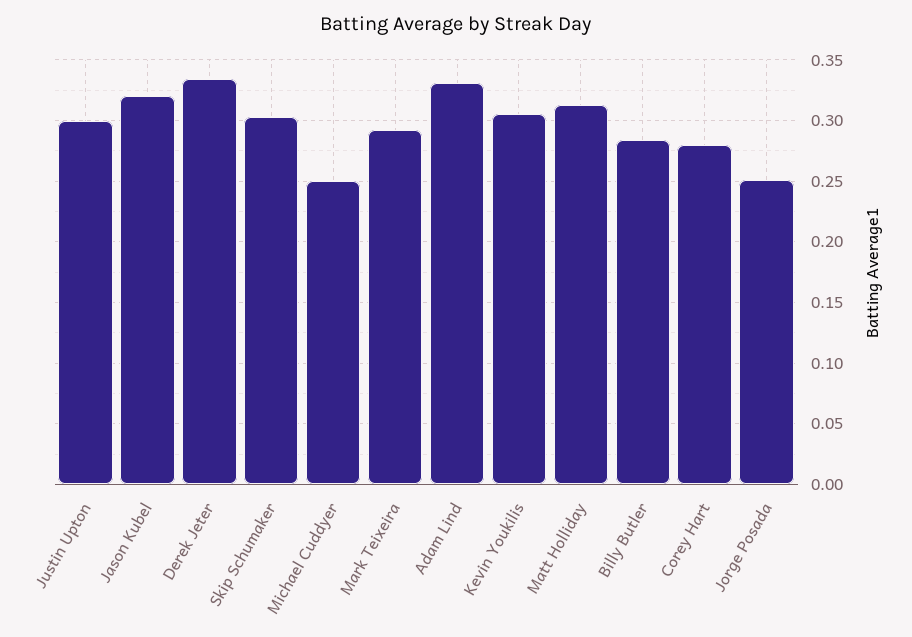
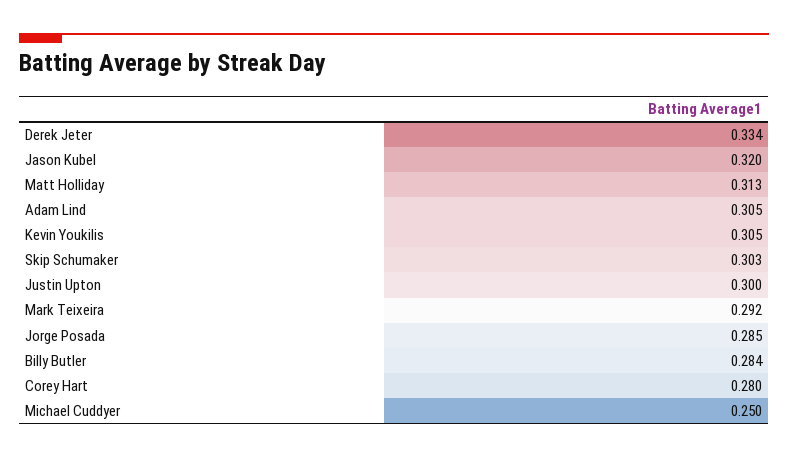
Adam Lind: 0.33 -> 0.305
Jorge Posada: 0.25 -> 0.285

